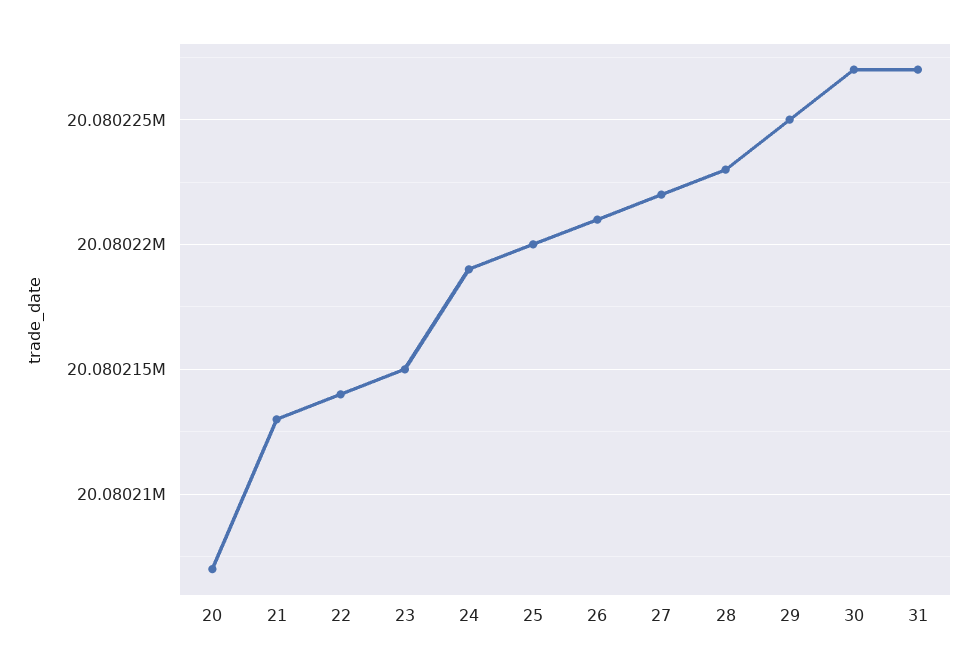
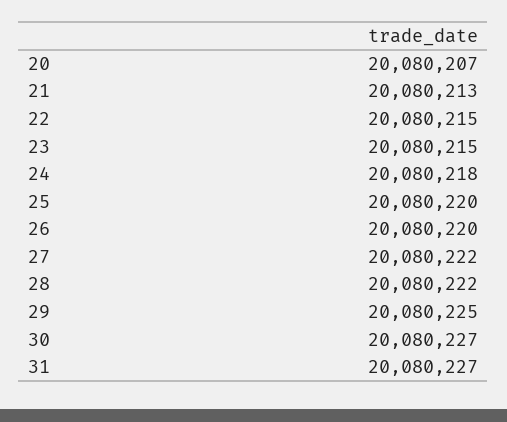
22: 20080214 -> 20080215
24: 20080219 -> 20080218
26: 20080221 -> 20080220
28: 20080223 -> 20080222

